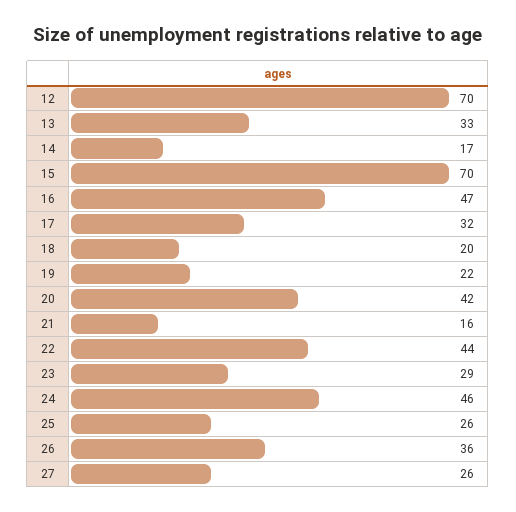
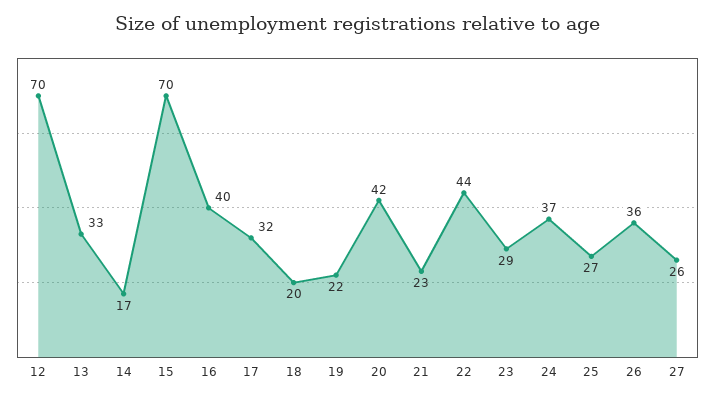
16: 47 -> 40
21: 16 -> 23
24: 46 -> 37
25: 26 -> 27

